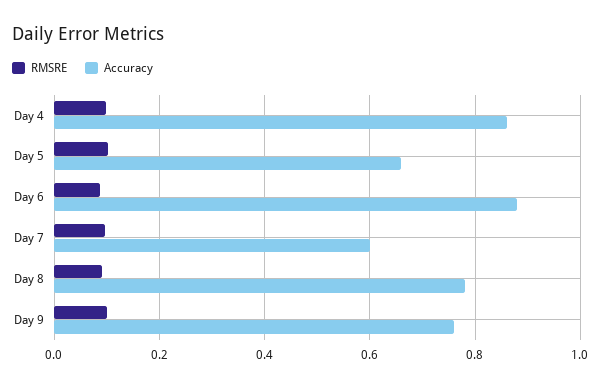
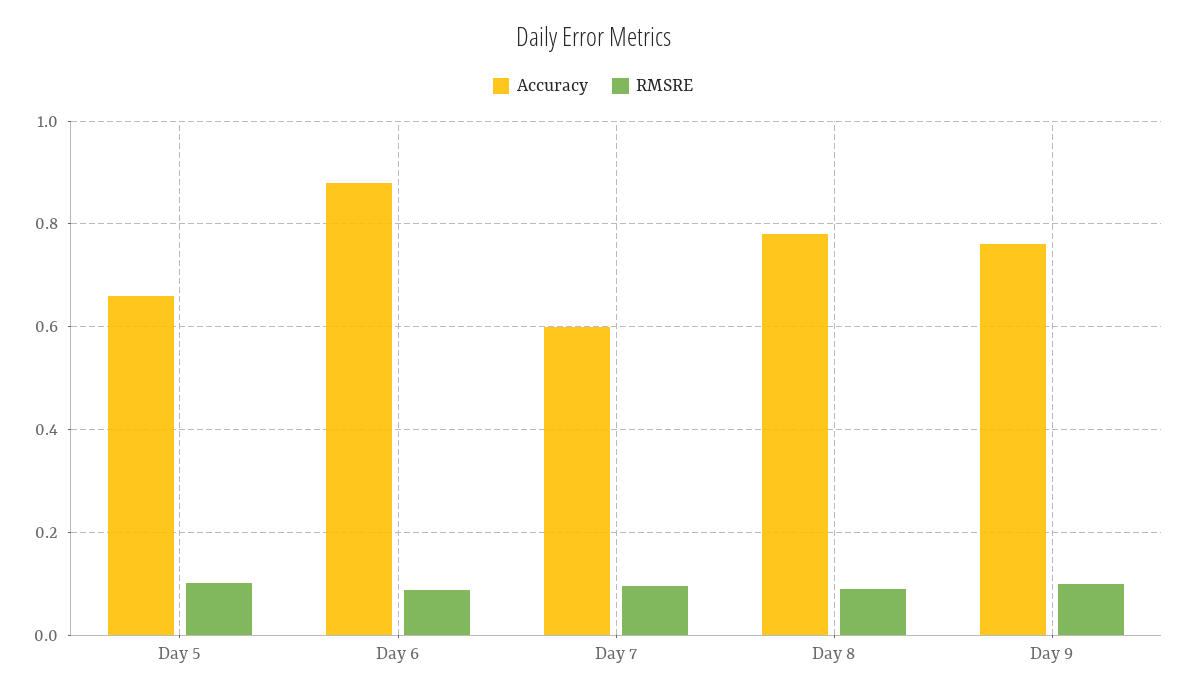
RMSRE, Day 4: 0.1 -> none
Accuracy, Day 4: 0.86 -> none

